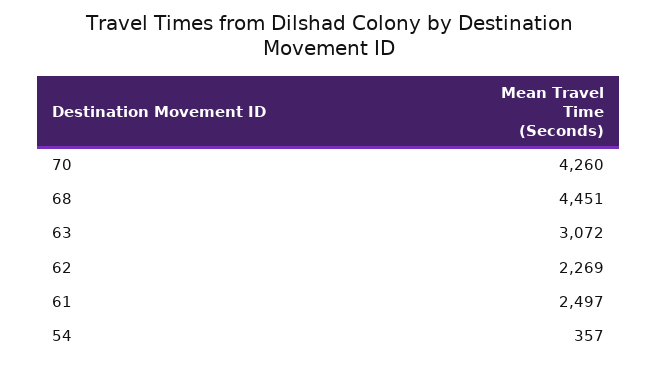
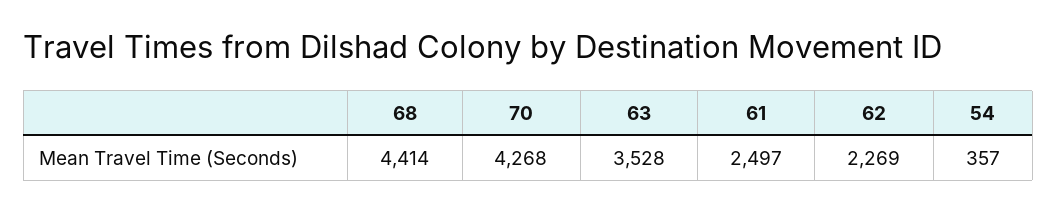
70: 4260 -> 4268
68: 4451 -> 4414
63: 3072 -> 3528

